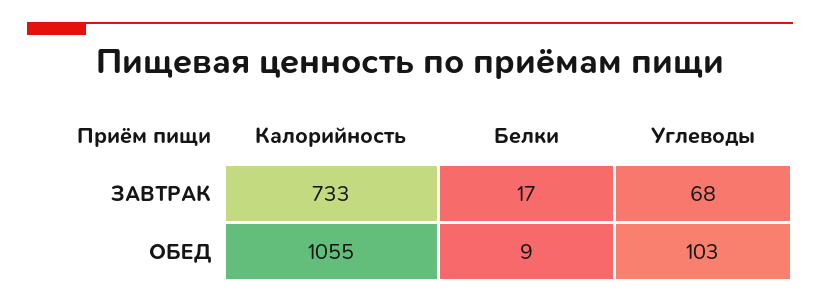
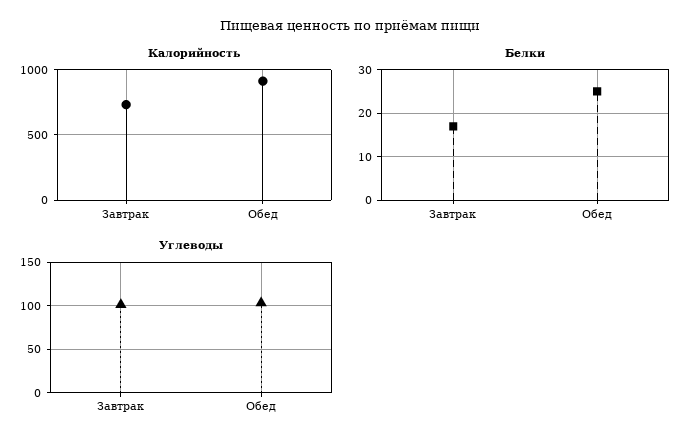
Углеводы, ЗАВТРАК: 68 -> 100
Калорийность, ОБЕД: 1055 -> 900
Белки, ОБЕД: 9 -> 25

